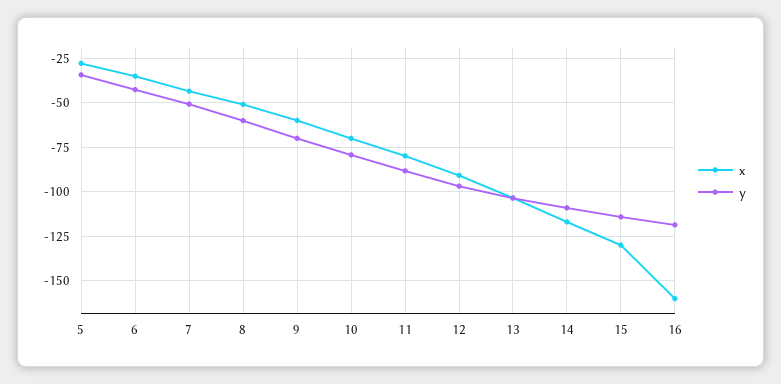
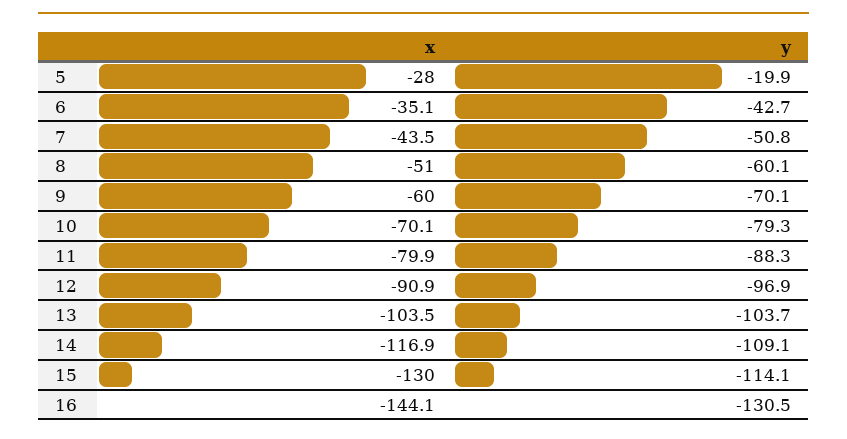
y, 5: -35 -> -19.9
x, 16: -160 -> -144.1
y, 16: -120 -> -130.5

